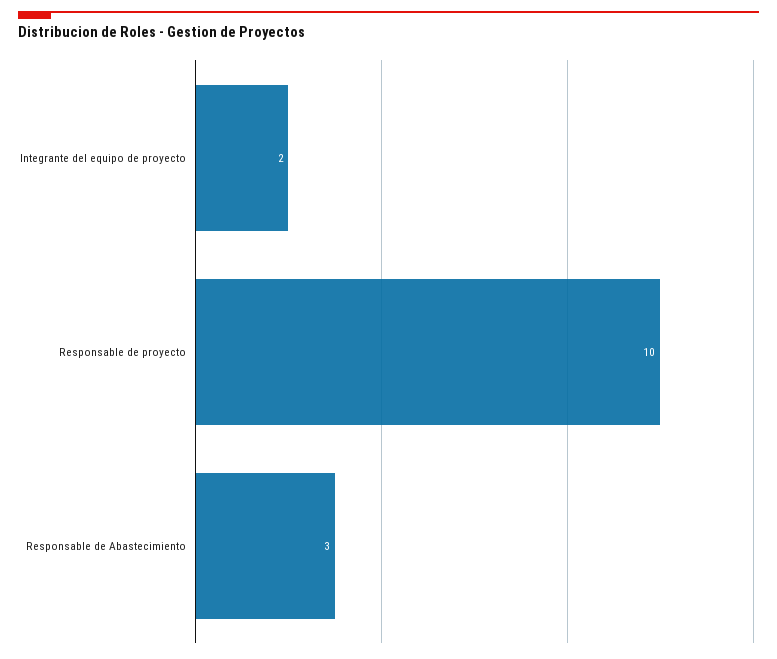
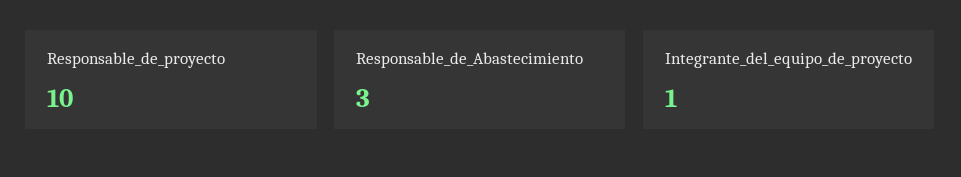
Integrante del equipo de proyecto: 2 -> 1

